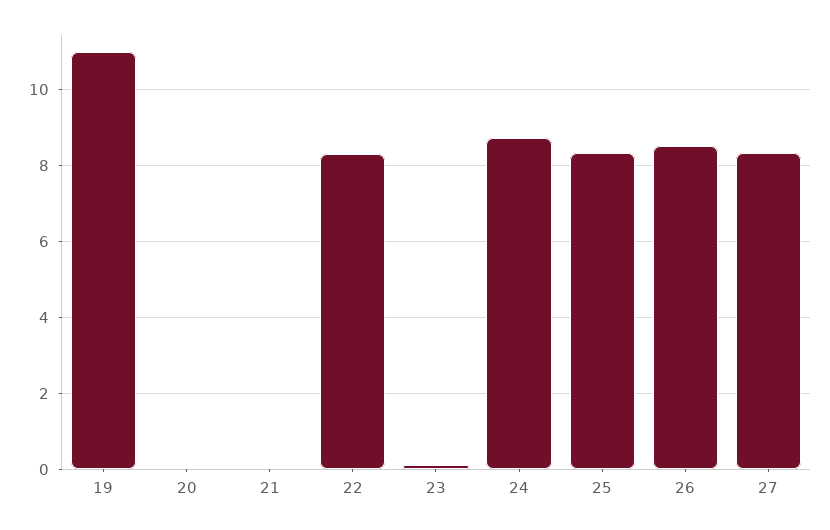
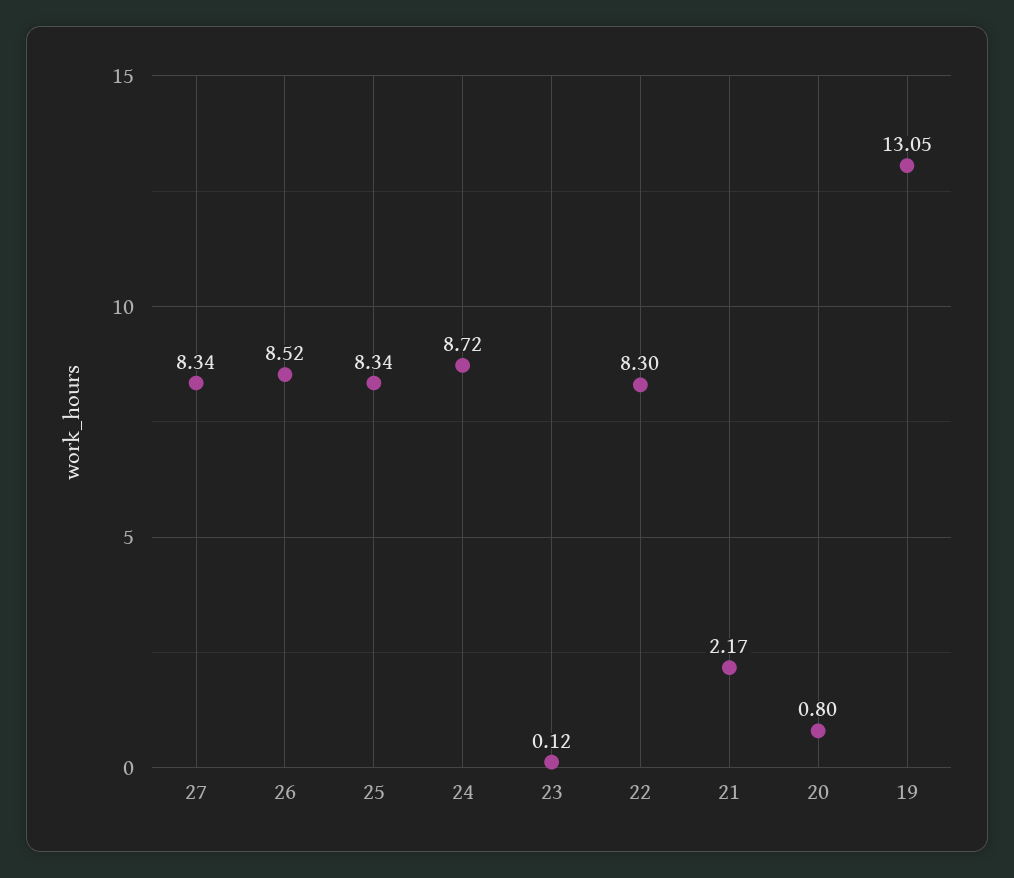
19: 11 -> 13.05
20: 0 -> 0.8
21: 0 -> 2.17

